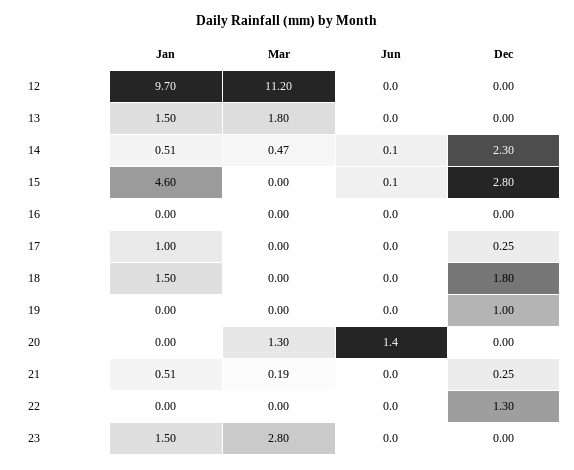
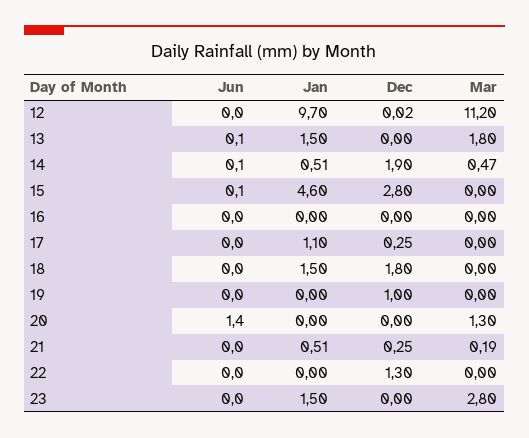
Dec, 12: 0 -> 0.02
Jun, 13: 0 -> 0.1
Dec, 14: 2.3 -> 1.9
Jan, 17: 1 -> 1.1

